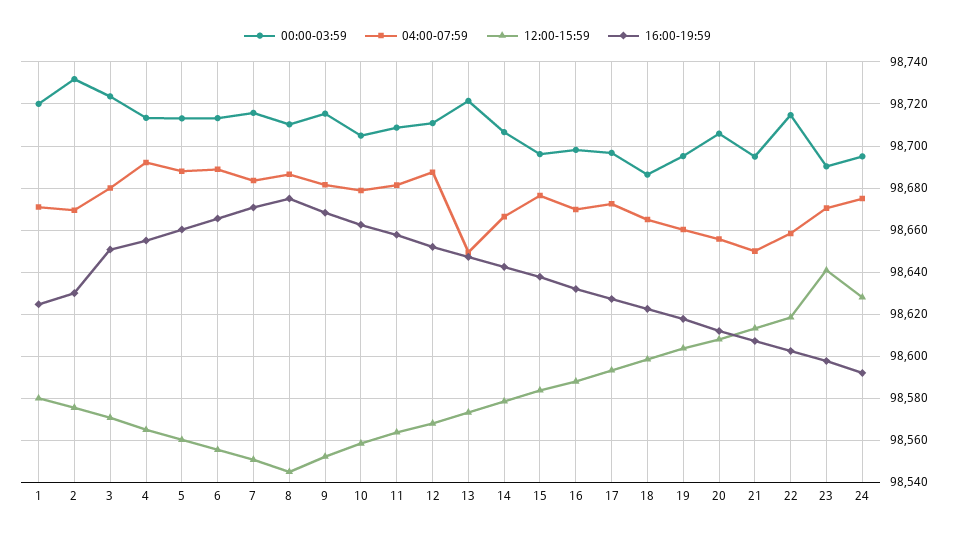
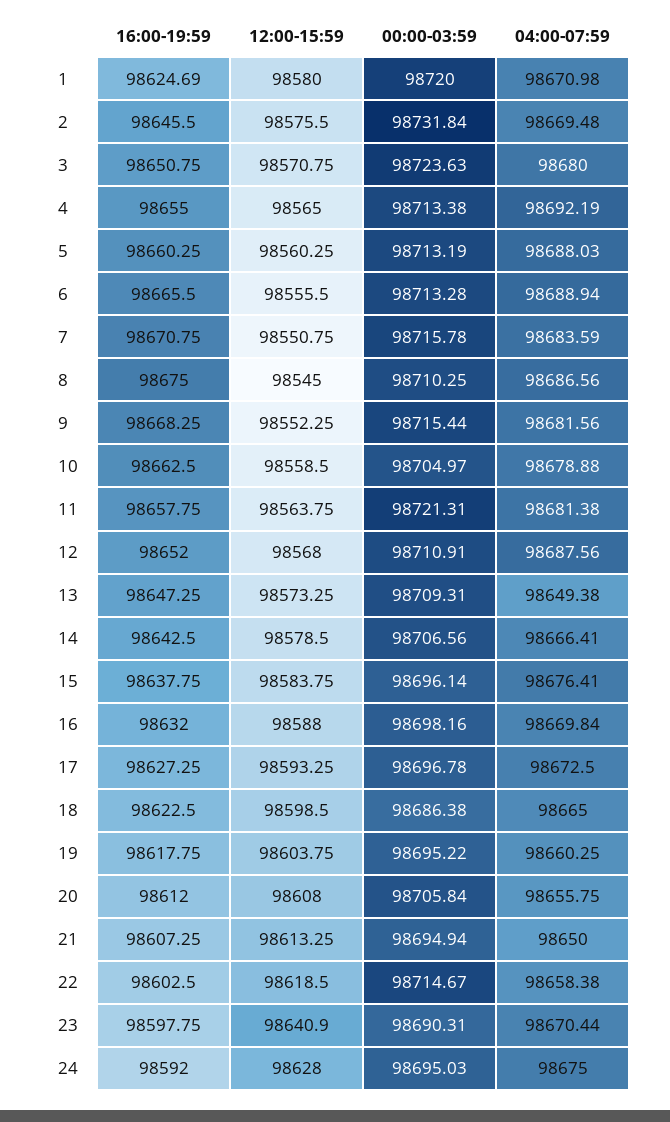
16:00-19:59, 2: 98630 -> 98645.5
00:00-03:59, 11: 98710 -> 98721.31
00:00-03:59, 13: 98720 -> 98709.31

